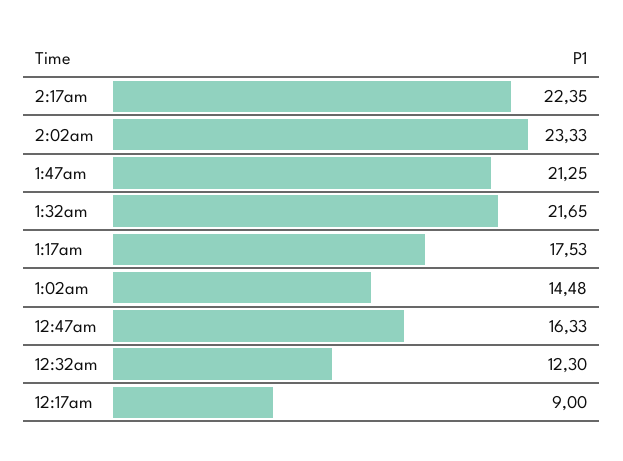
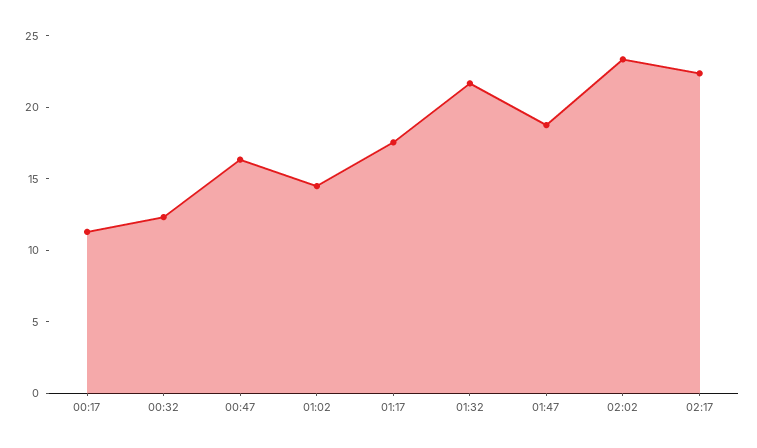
1:47am: 21.25 -> 19
12:17am: 9 -> 11

